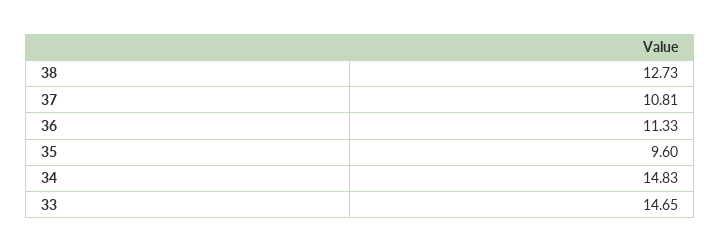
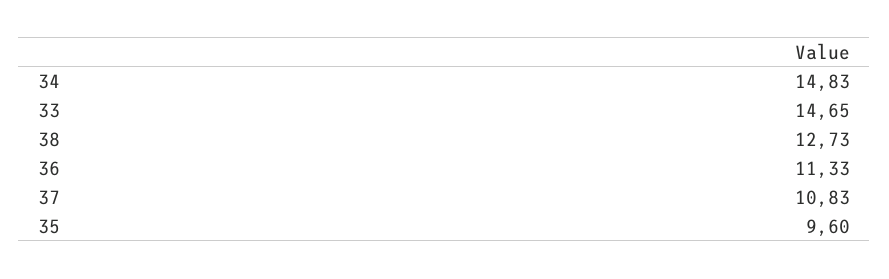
37: 10.81 -> 10.83

